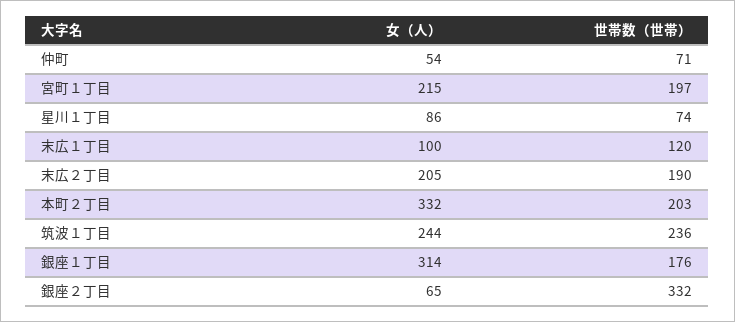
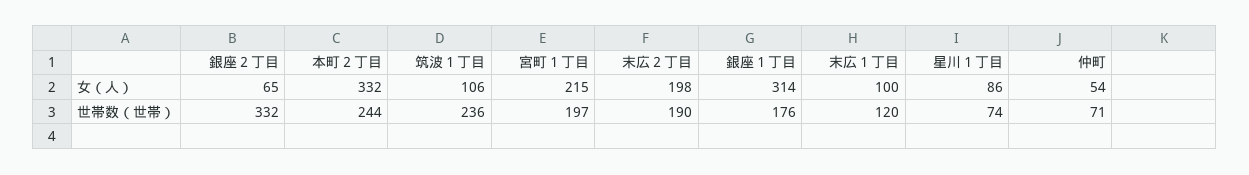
女（人）, 末広２丁目: 205 -> 198
世帯数（世帯）, 本町２丁目: 203 -> 244
女（人）, 筑波１丁目: 244 -> 106

